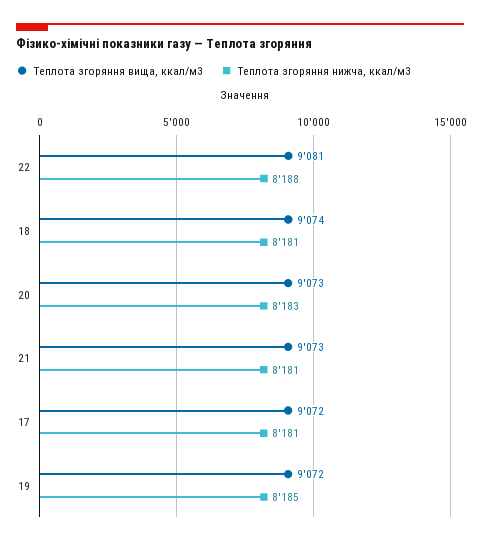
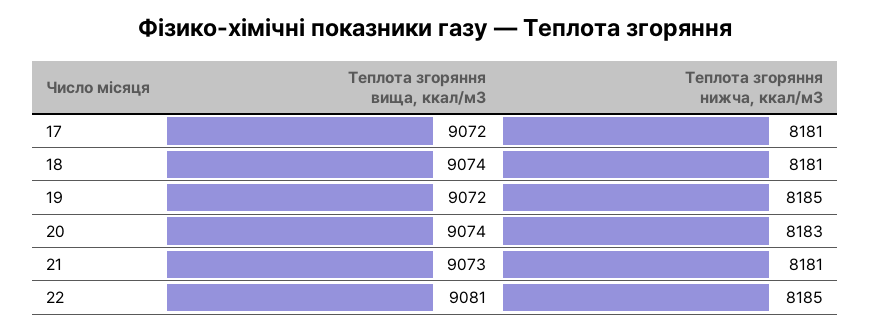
Теплота згоряння нижча, ккал/м3, 22: 8188 -> 8185
Теплота згоряння вища, ккал/м3, 20: 9073 -> 9074

